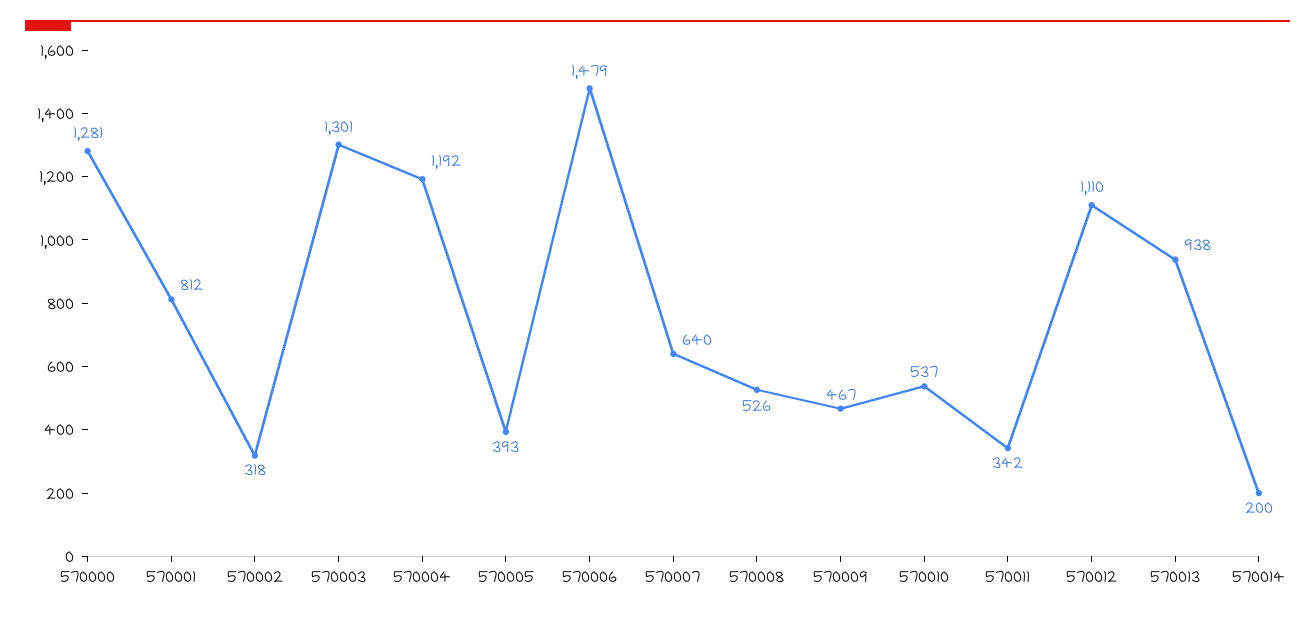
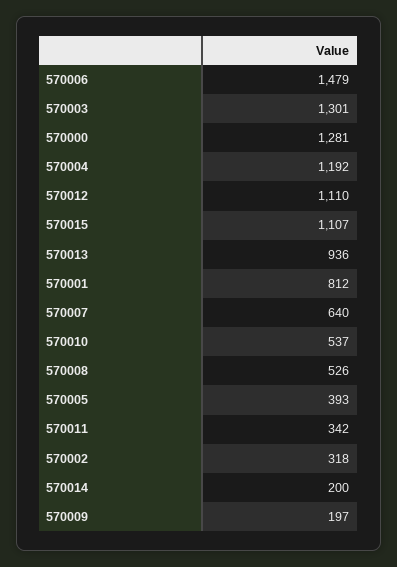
570009: 467 -> 197
570013: 938 -> 936
570015: none -> 1107

